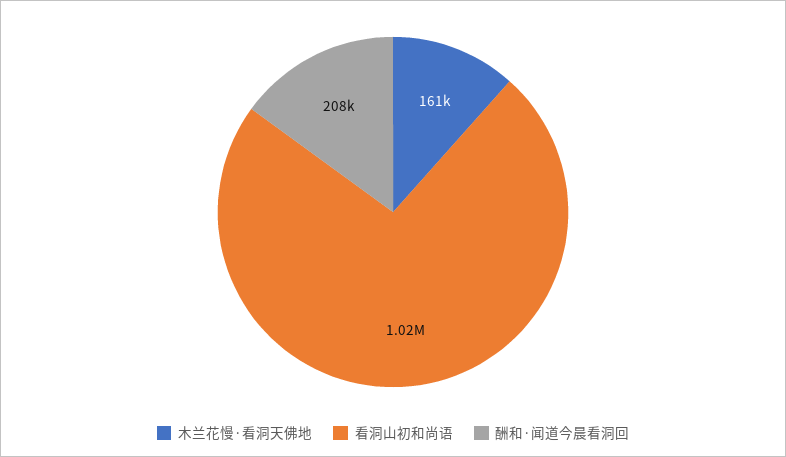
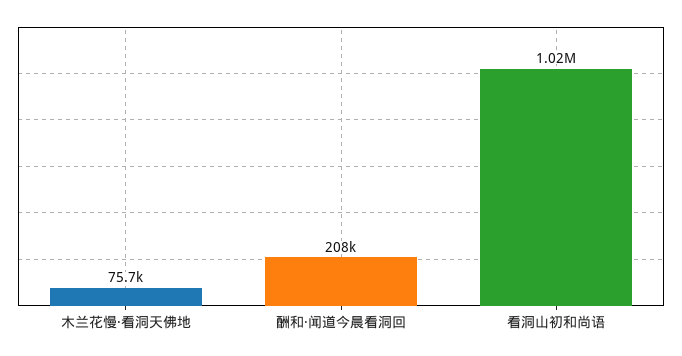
木兰花慢·看洞天佛地: 161000 -> 75700

